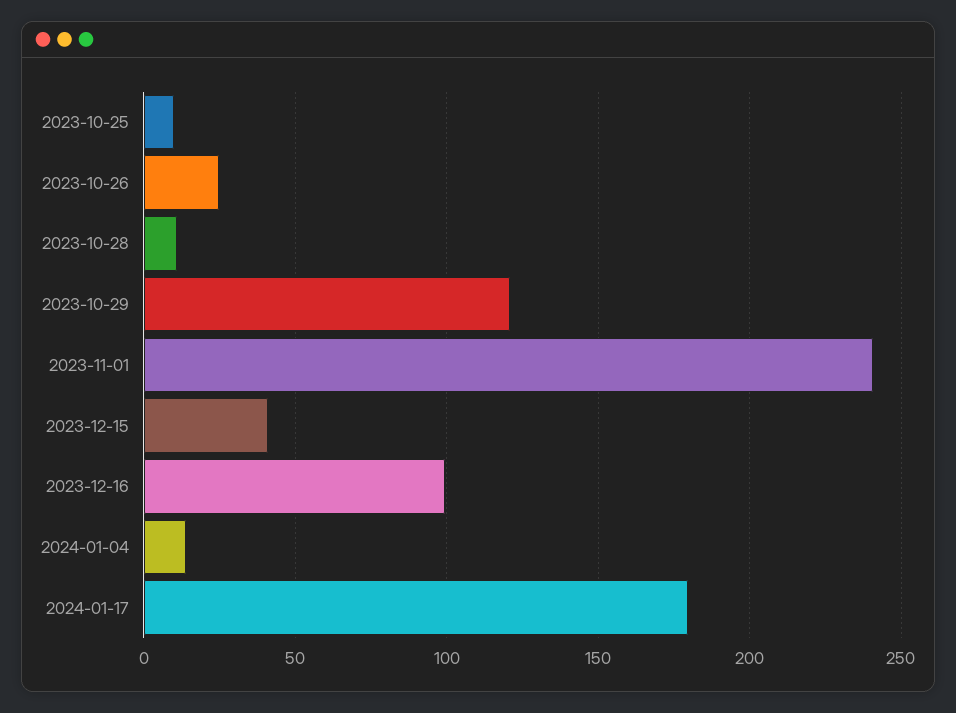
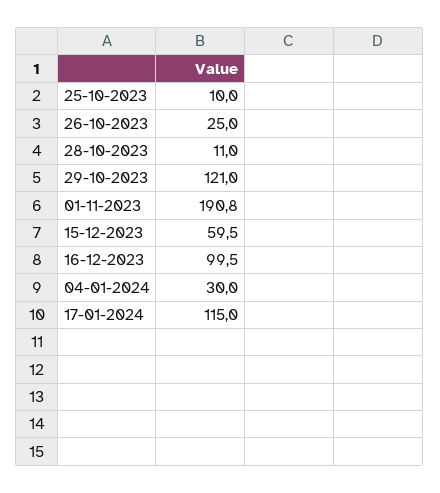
2023-11-01: 240 -> 190.8
2023-12-15: 40 -> 59.5
2024-01-04: 15 -> 30
2024-01-17: 180 -> 115

